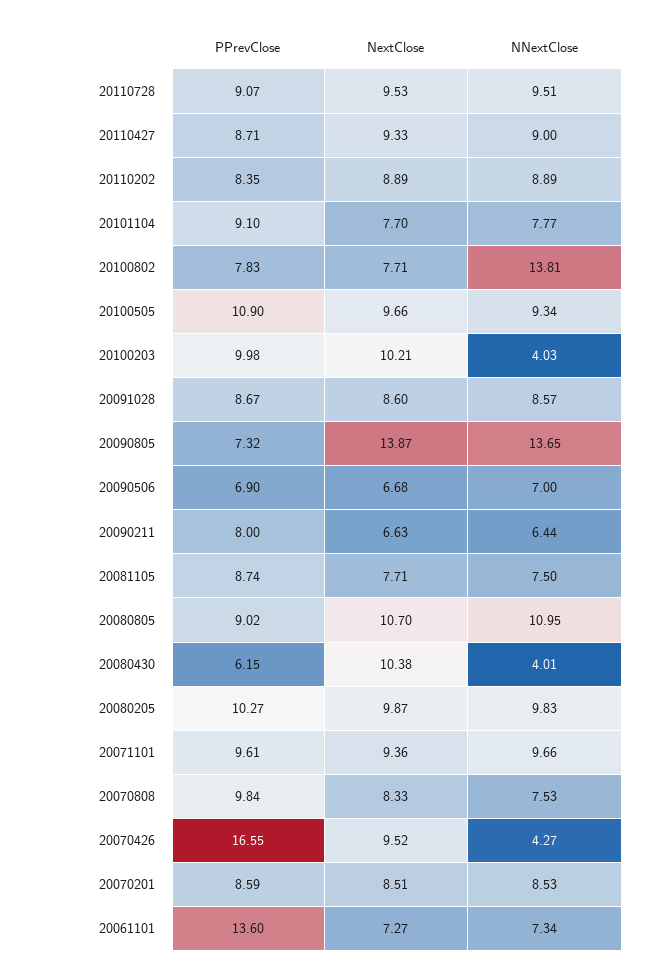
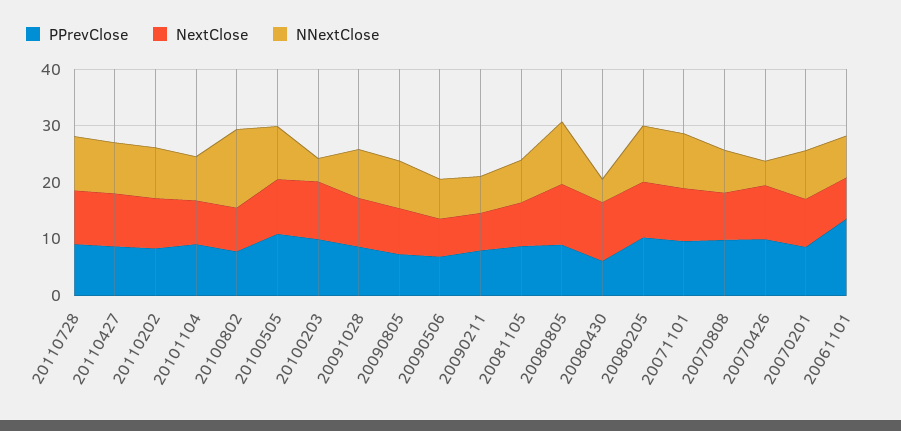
NextClose, 20090805: 13.87 -> 8
NNextClose, 20090805: 13.65 -> 8
PPrevClose, 20070426: 16.55 -> 10

